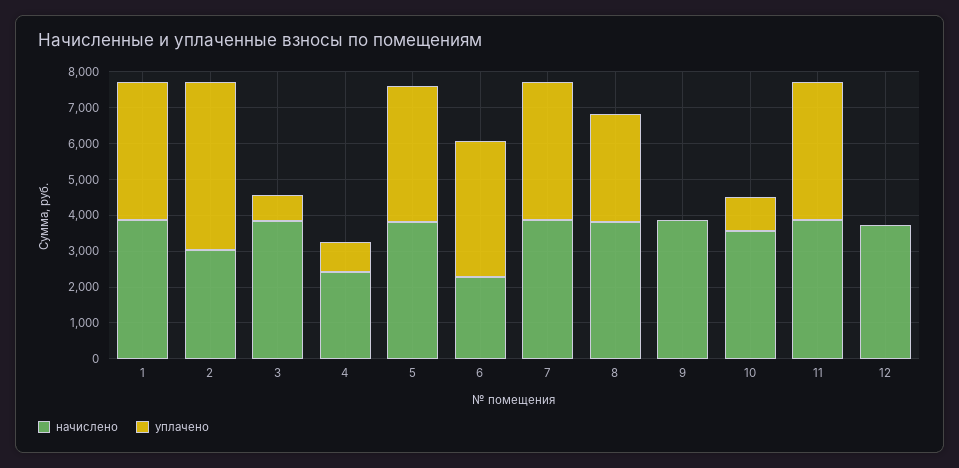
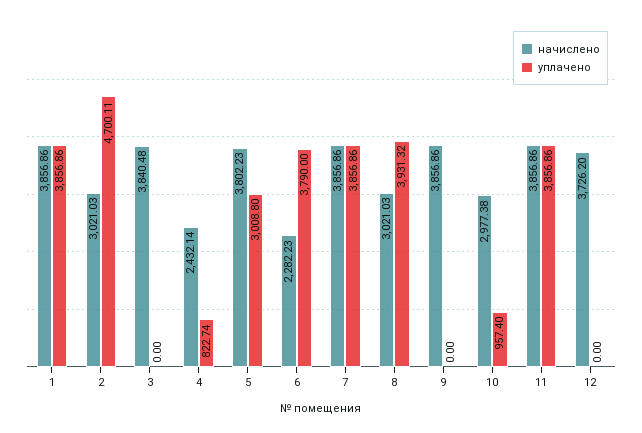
уплачено, 3: 750 -> 0
уплачено, 5: 3750 -> 3008.8
начислено, 8: 3750 -> 3021.03
уплачено, 8: 3000 -> 3931.32
начислено, 10: 3500 -> 2977.38

